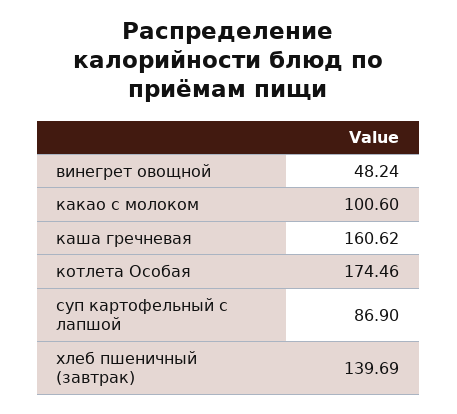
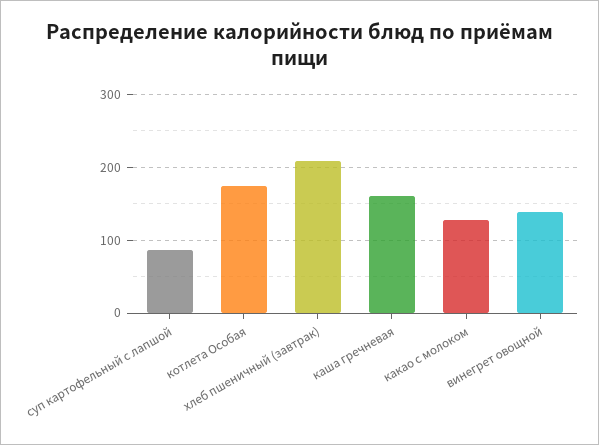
винегрет овощной: 48.24 -> 140
какао с молоком: 100.6 -> 130
хлеб пшеничный (завтрак): 139.69 -> 210

